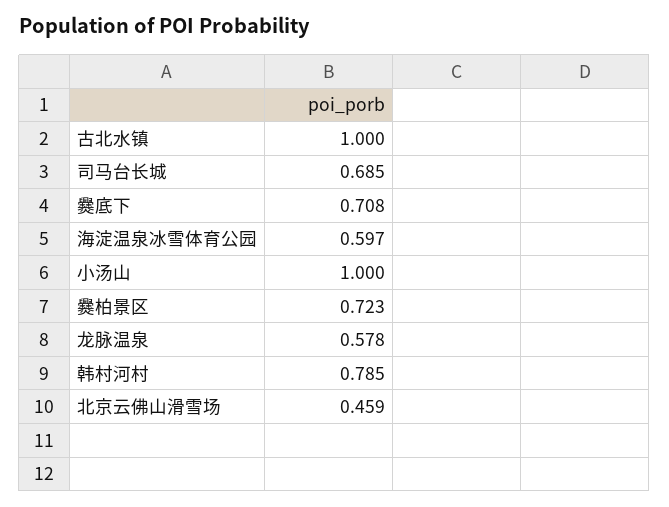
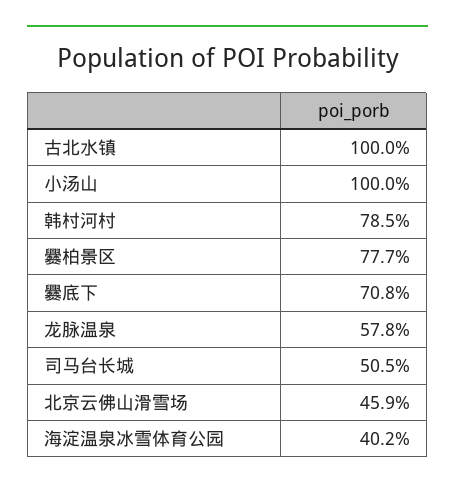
司马台长城: 0.685 -> 0.505
海淀温泉冰雪体育公园: 0.597 -> 0.402
爨柏景区: 0.723 -> 0.777

